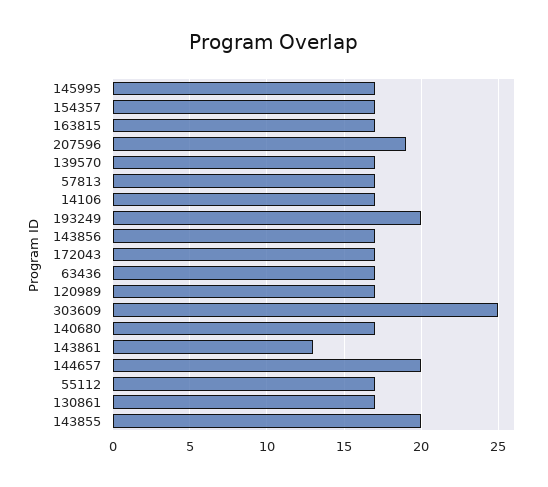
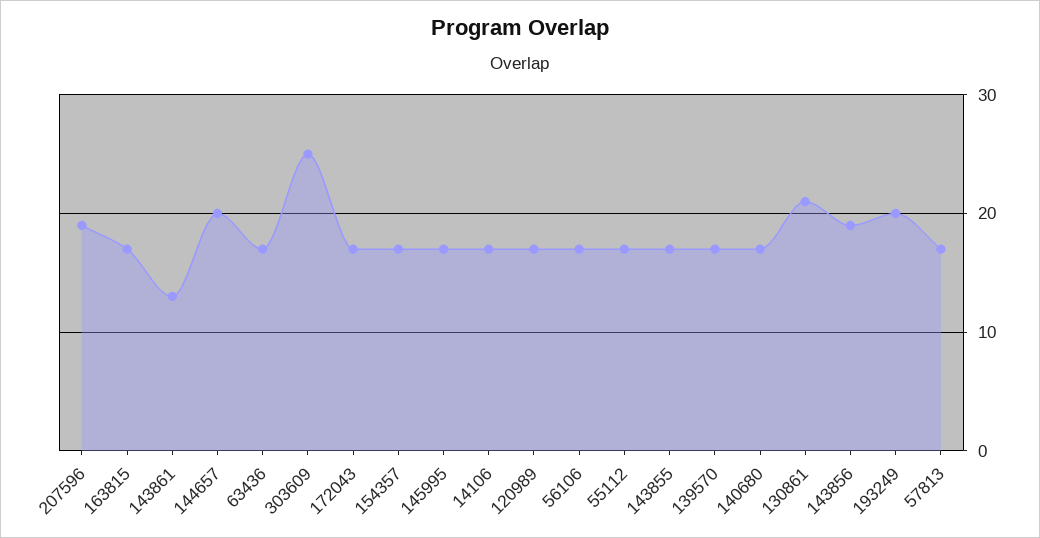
143856: 17 -> 19
130861: 17 -> 21
143855: 20 -> 17
56106: none -> 17

